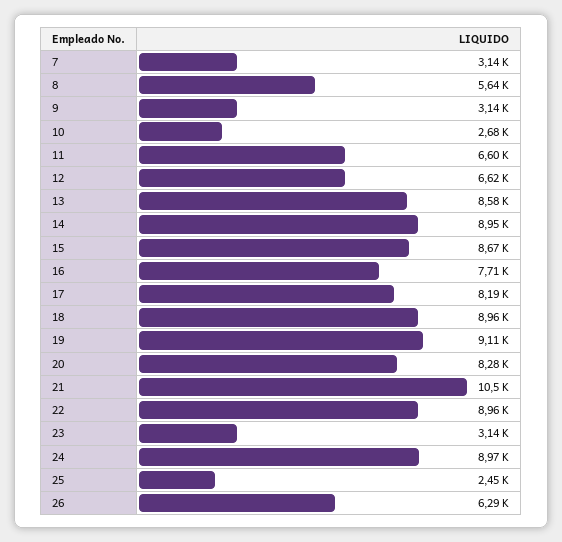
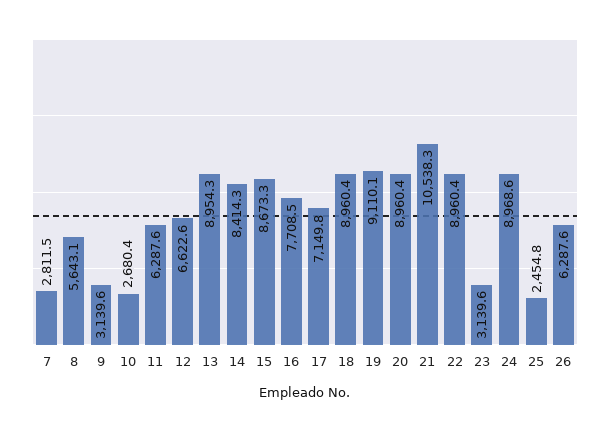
7: 3140 -> 2811.5
11: 6600 -> 6287.6
13: 8580 -> 8954.3
14: 8950 -> 8414.3
17: 8190 -> 7149.8
20: 8280 -> 8960.4

